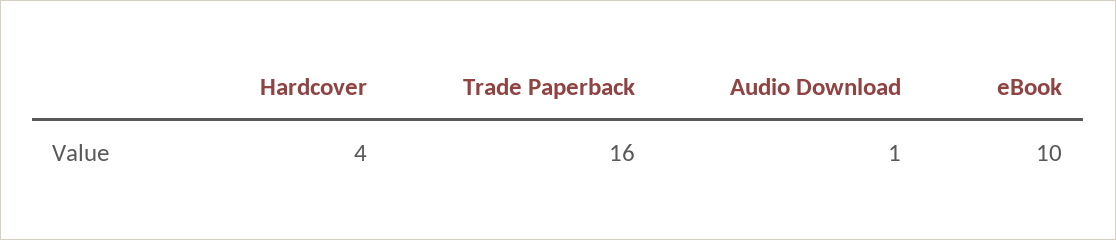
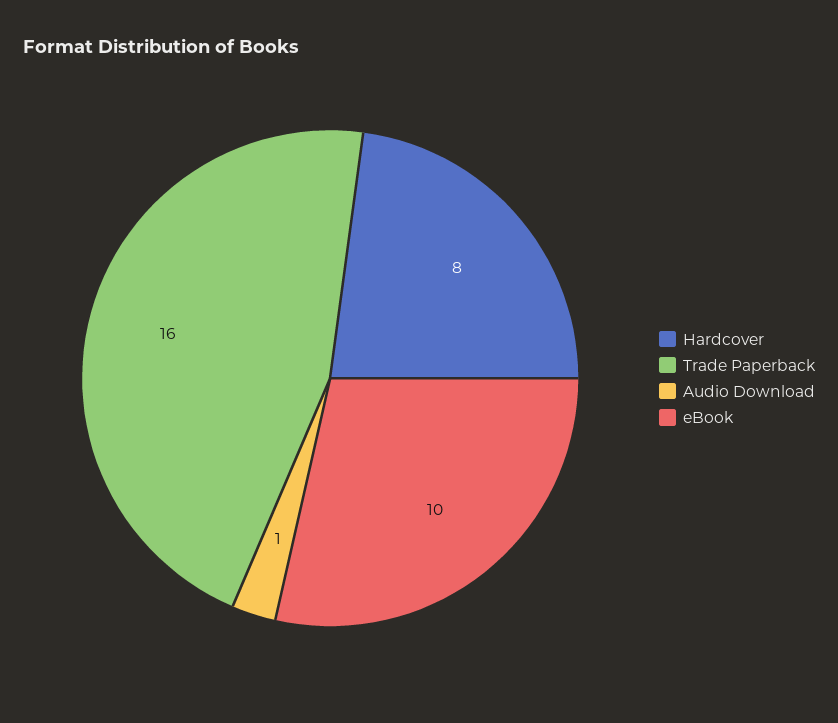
Hardcover: 4 -> 8

